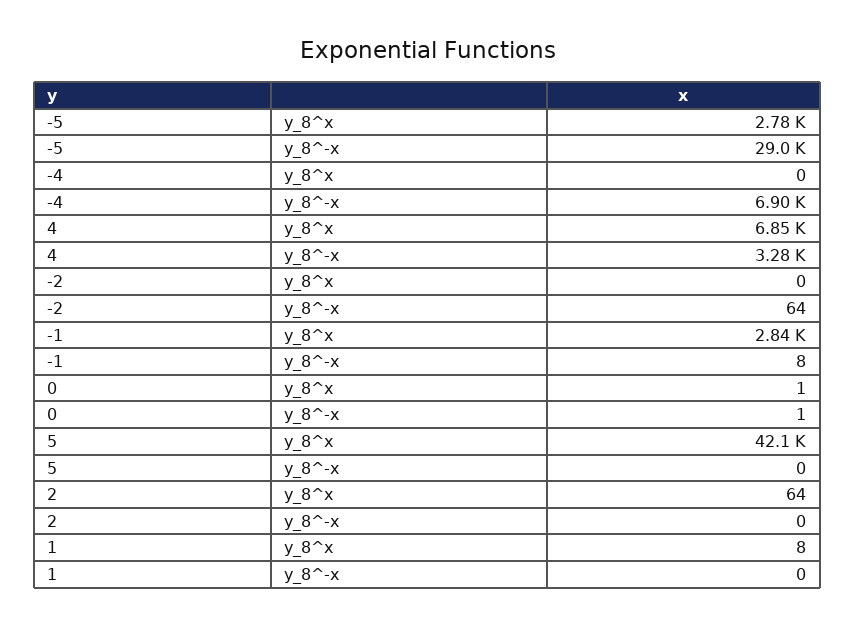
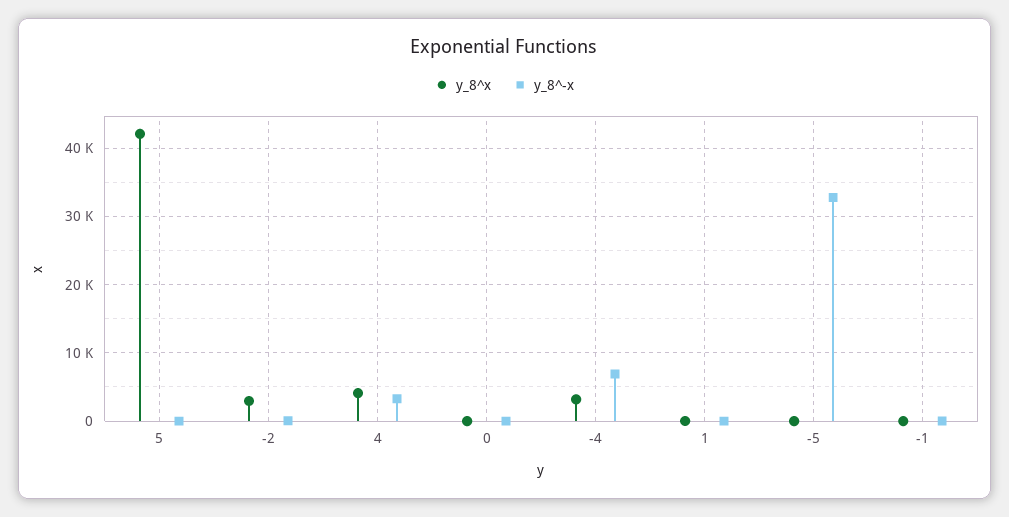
y_8^x, -5: 2780 -> 0
y_8^-x, -5: 29000 -> 33000
y_8^x, -4: 0 -> 3000
y_8^x, 4: 6850 -> 4000
y_8^x, -2: 0 -> 3000
y_8^x, -1: 2840 -> 0
y_8^x, 2: 64 -> none
y_8^-x, 2: 0 -> none

